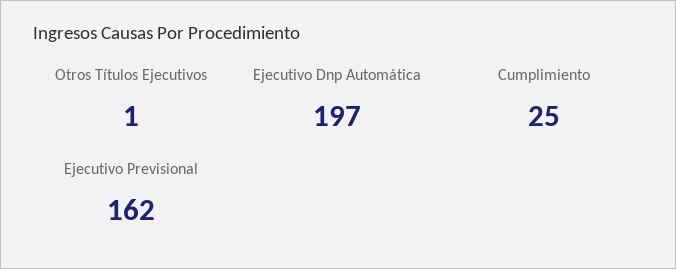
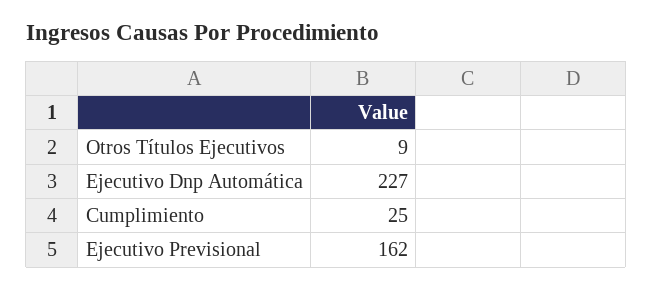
Otros Títulos Ejecutivos: 1 -> 9
Ejecutivo Dnp Automática: 197 -> 227

